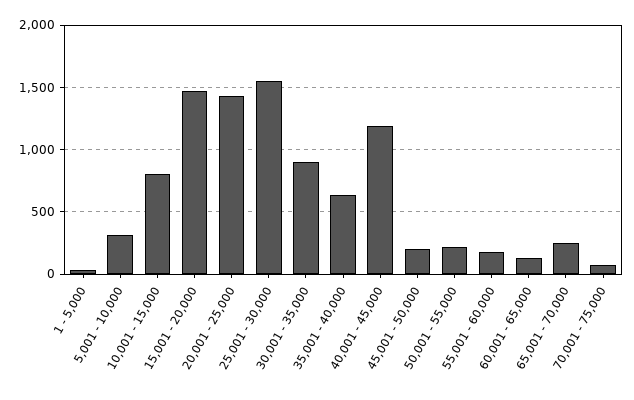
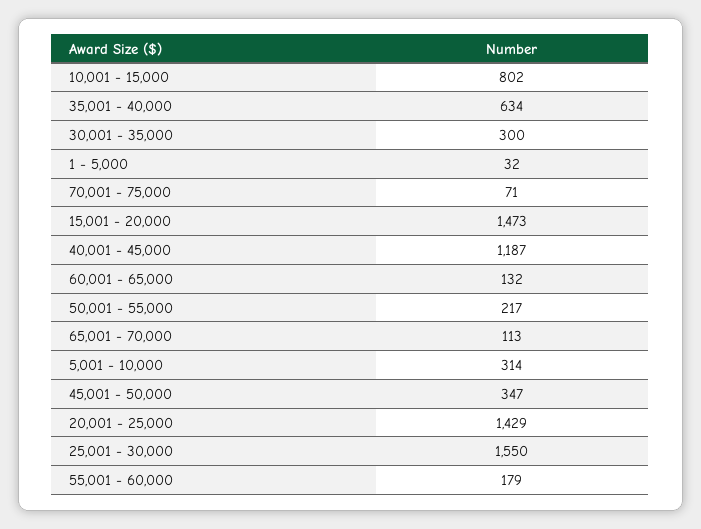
30,001 - 35,000: 900 -> 300
45,001 - 50,000: 200 -> 347
65,001 - 70,000: 250 -> 113

